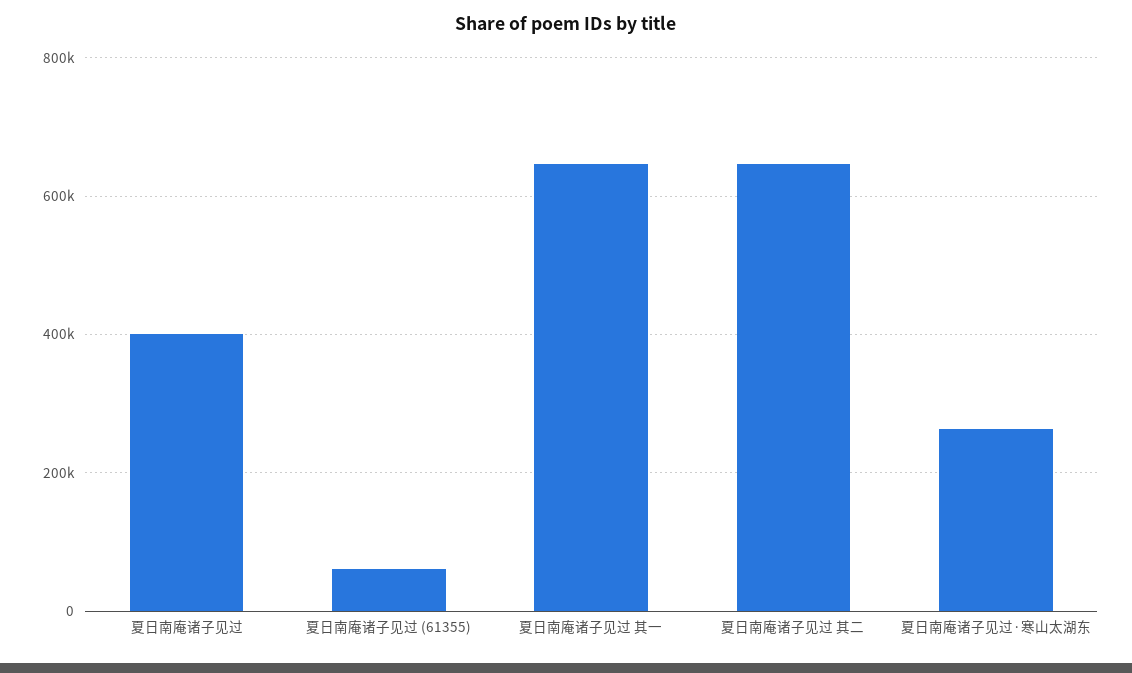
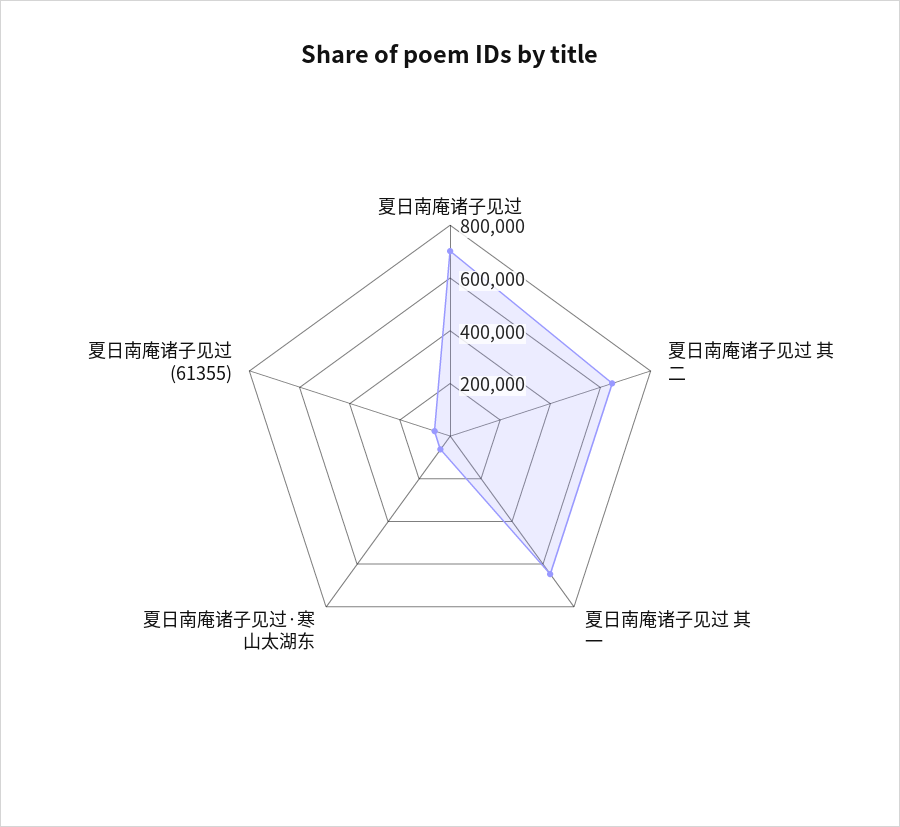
夏日南庵诸子见过: 400000 -> 700000
夏日南庵诸子见过·寒山太湖东: 260000 -> 50000

